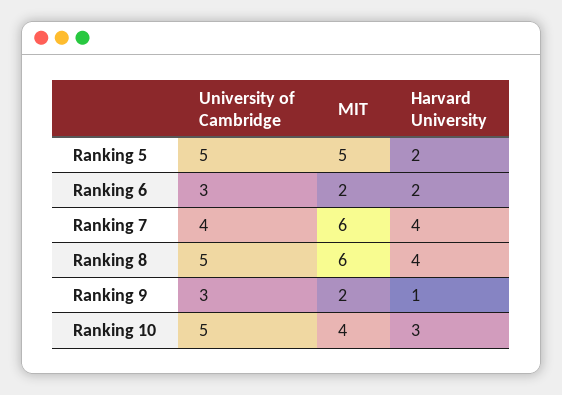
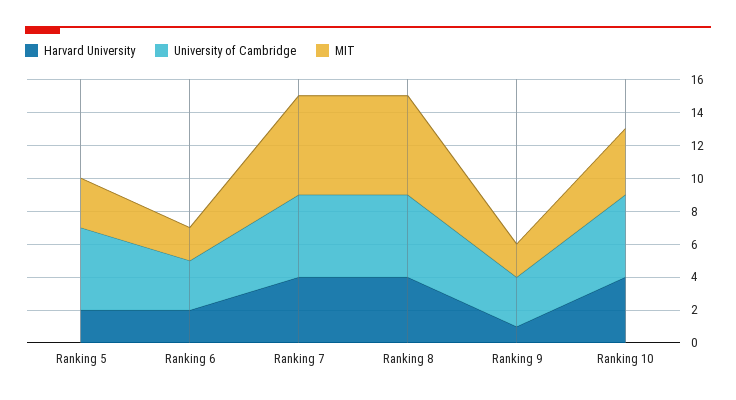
MIT, Ranking 5: 5 -> 3
University of Cambridge, Ranking 7: 4 -> 5
Harvard University, Ranking 10: 3 -> 4

